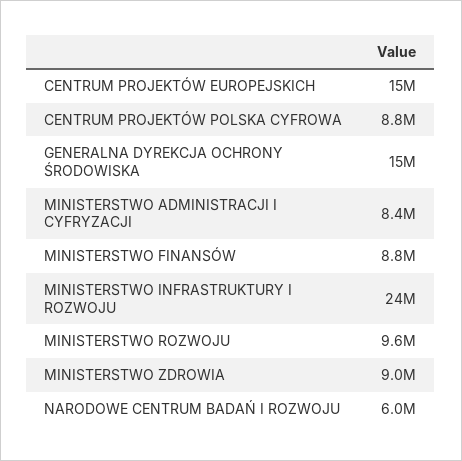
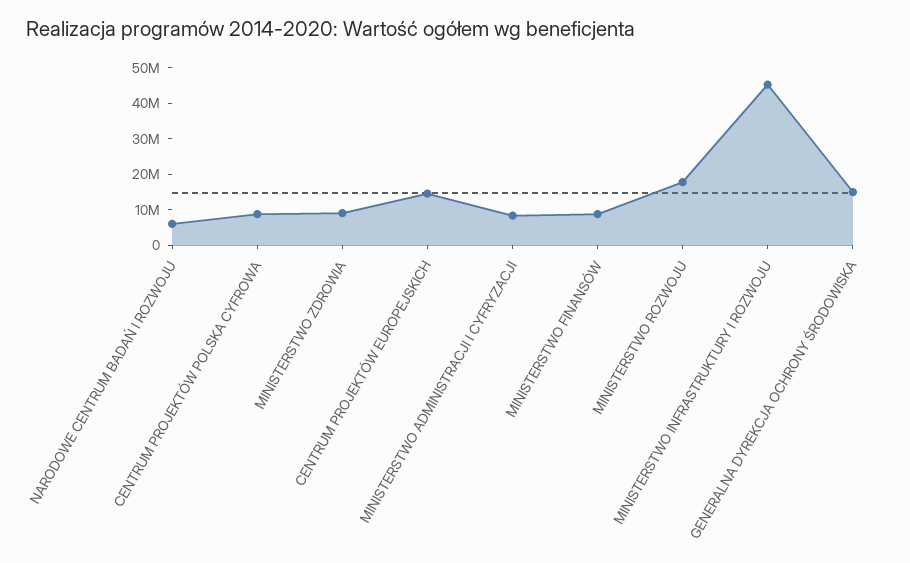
MINISTERSTWO INFRASTRUKTURY I ROZWOJU: 24000000 -> 45000000
MINISTERSTWO ROZWOJU: 9600000 -> 17500000

